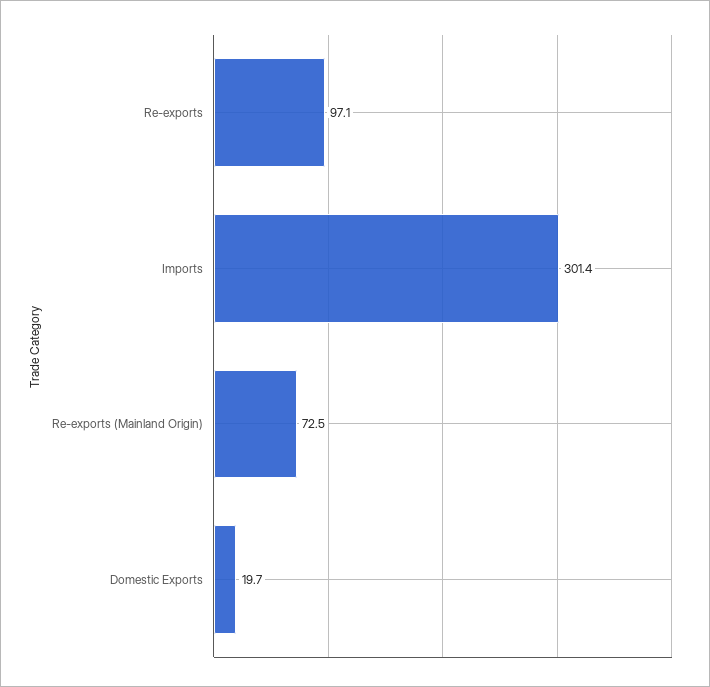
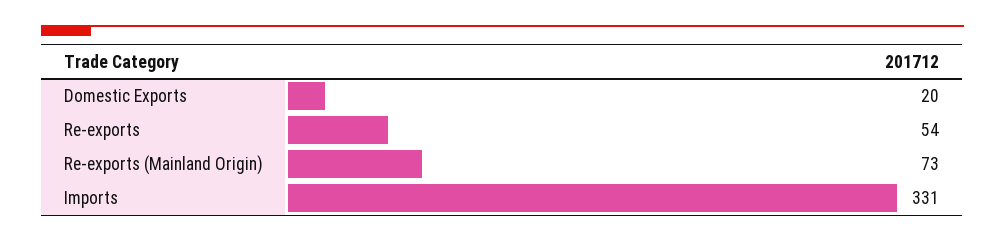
Re-exports: 97.1 -> 54
Imports: 301.4 -> 331

